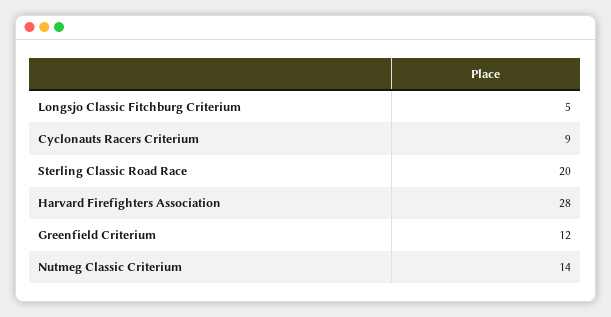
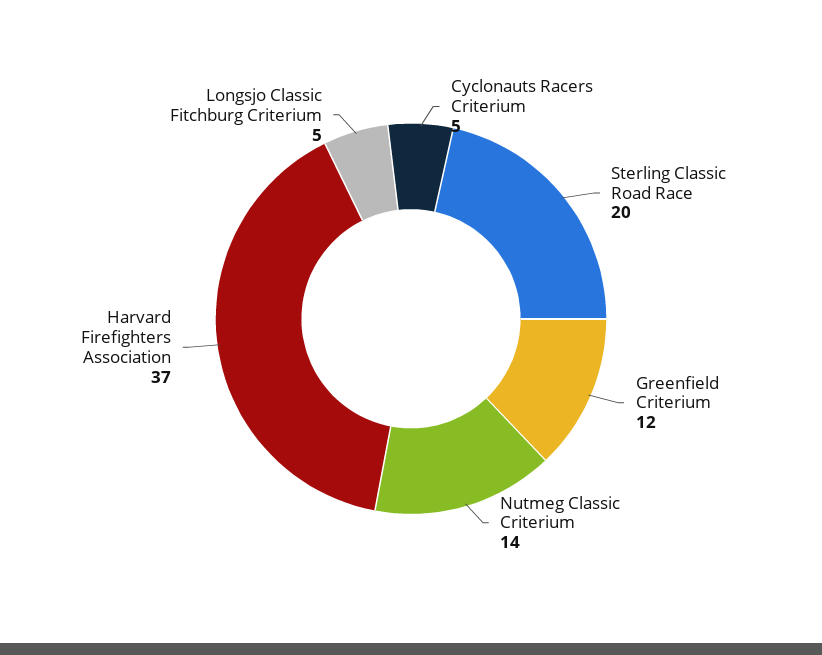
Cyclonauts Racers Criterium: 9 -> 5
Harvard Firefighters Association: 28 -> 37

